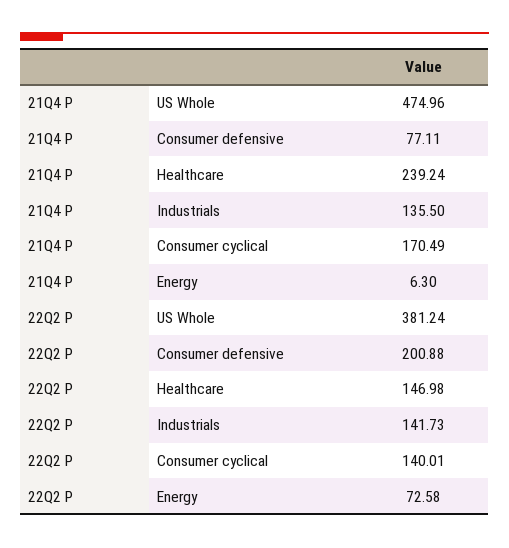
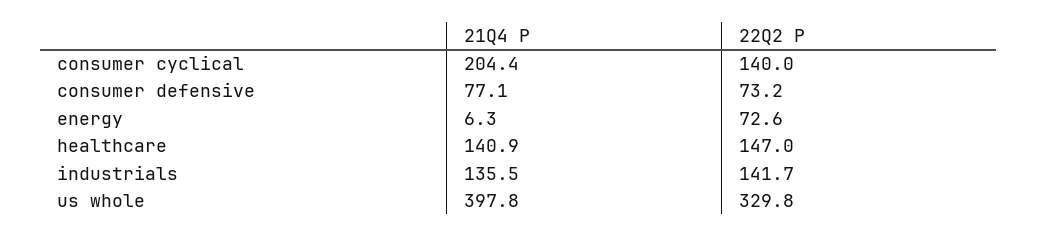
21Q4 P, US Whole: 474.96 -> 397.8
21Q4 P, Healthcare: 239.24 -> 140.9
21Q4 P, Consumer cyclical: 170.49 -> 204.4
22Q2 P, US Whole: 381.24 -> 329.8
22Q2 P, Consumer defensive: 200.88 -> 73.2

